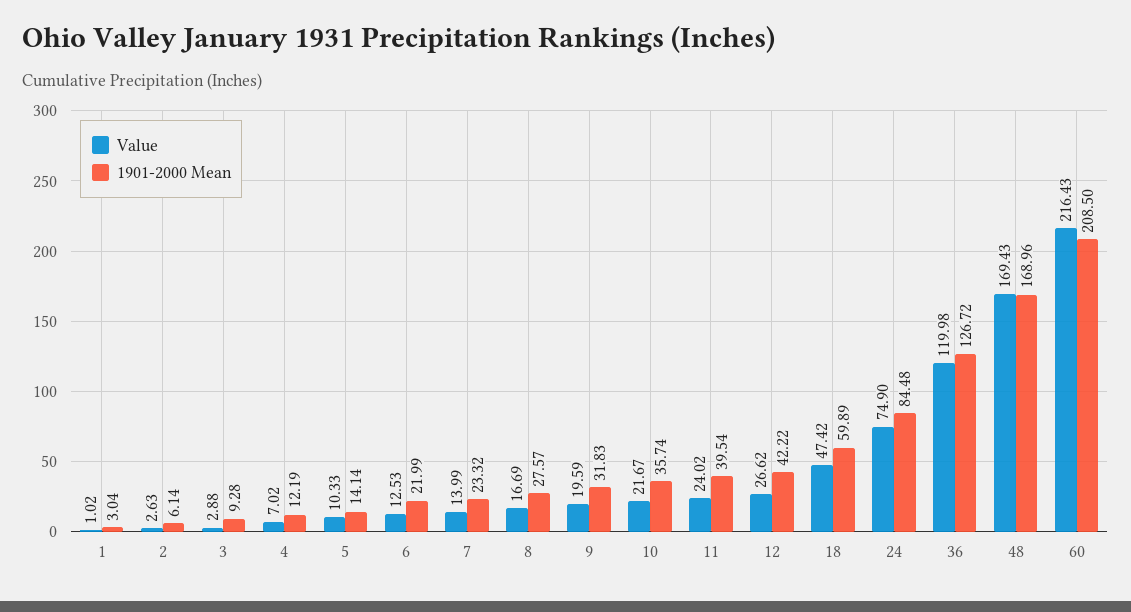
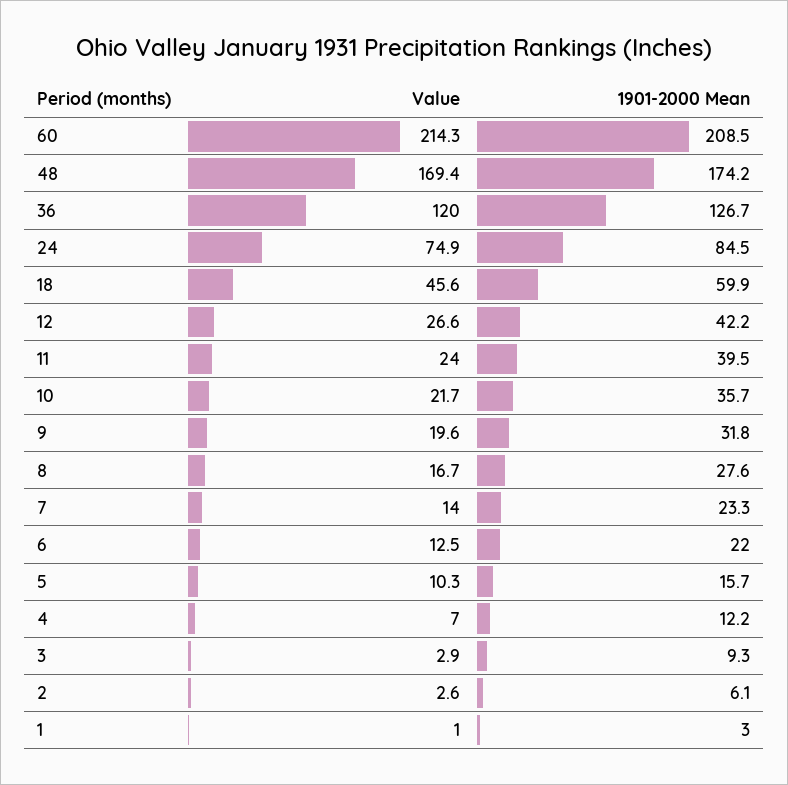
1901-2000 Mean, 5: 14.14 -> 15.7
Value, 18: 47.42 -> 45.6
1901-2000 Mean, 48: 168.96 -> 174.2
Value, 60: 216.43 -> 214.3

